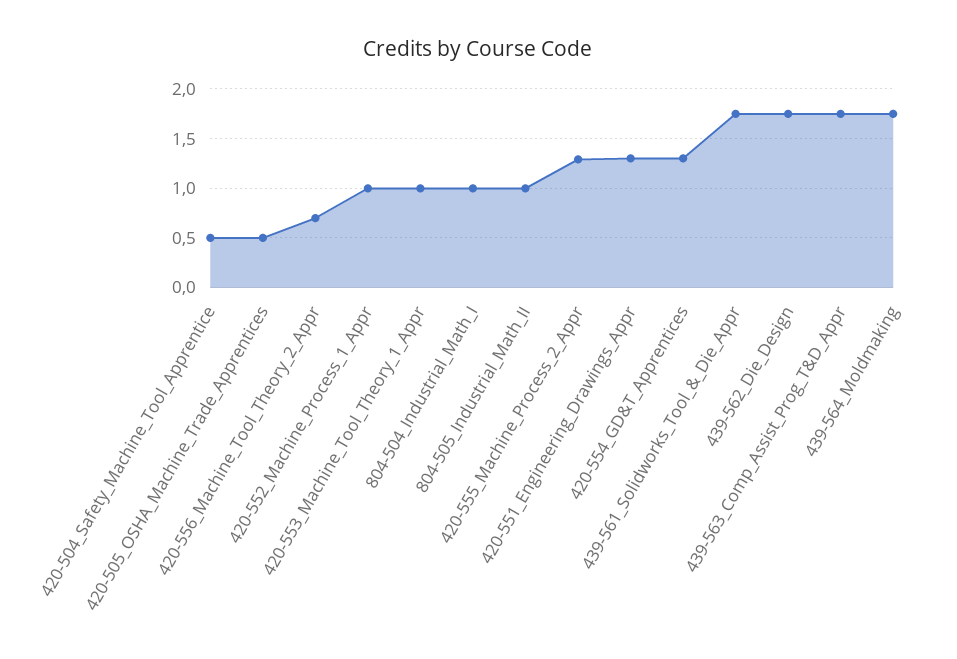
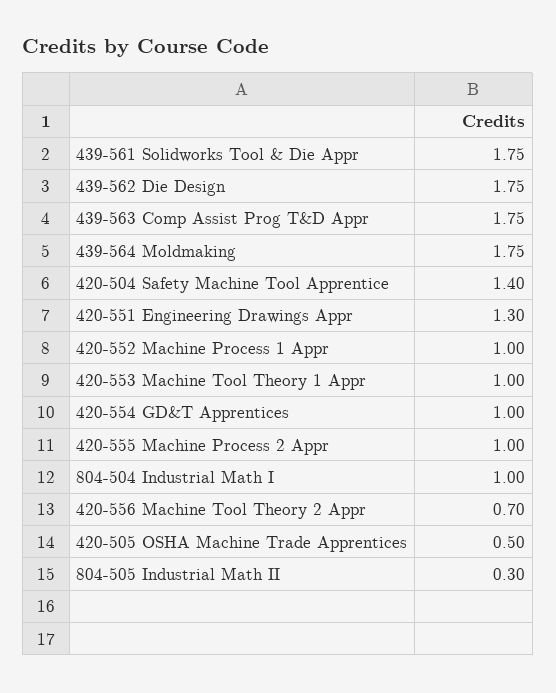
420-504_Safety_Machine_Tool_Apprentice: 0.5 -> 1.4
804-505_Industrial_Math_II: 1 -> 0.3
420-555_Machine_Process_2_Appr: 1.3 -> 1
420-554_GD&T_Apprentices: 1.3 -> 1

